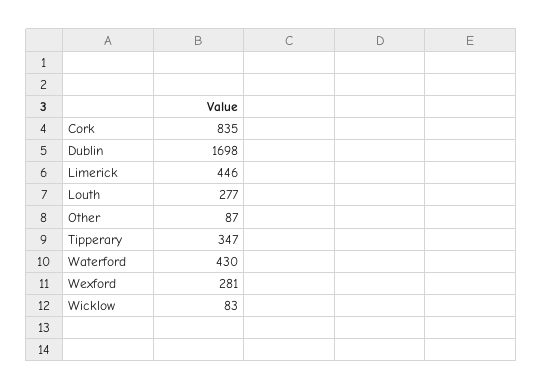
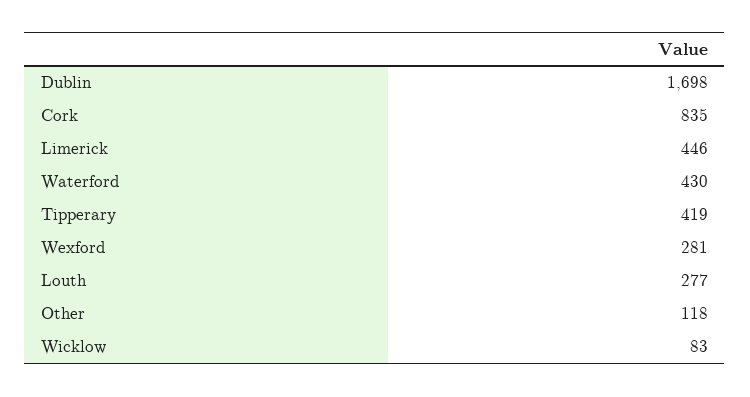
Other: 87 -> 118
Tipperary: 347 -> 419

